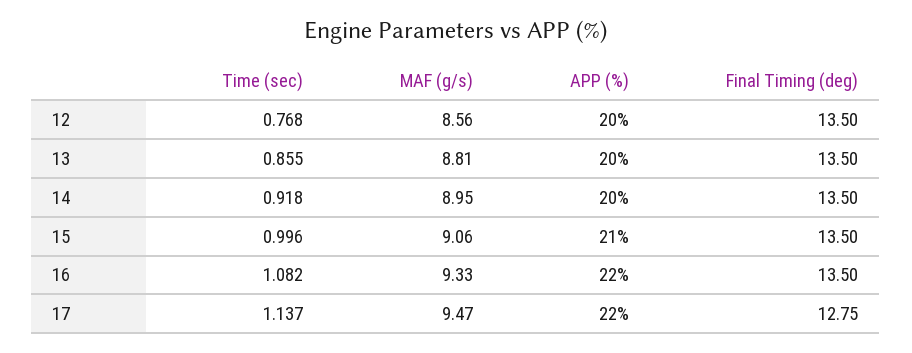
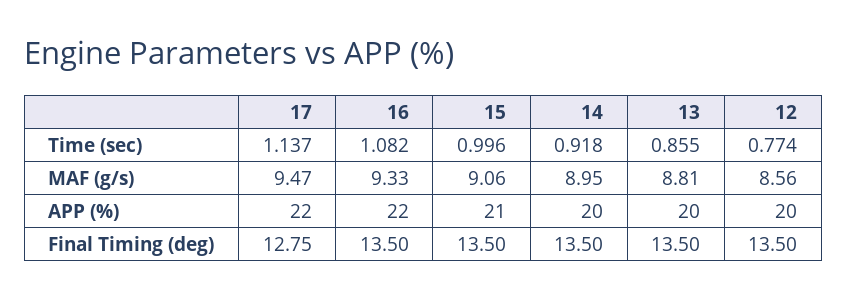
Time (sec), 12: 0.768 -> 0.774

